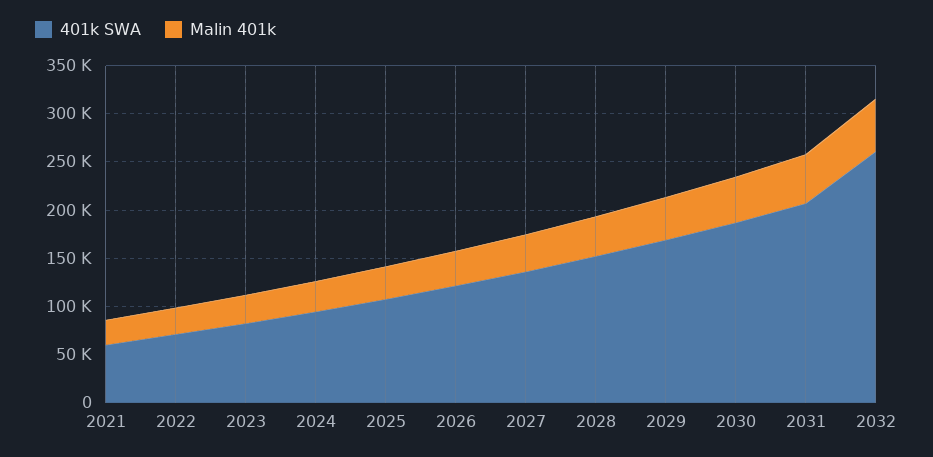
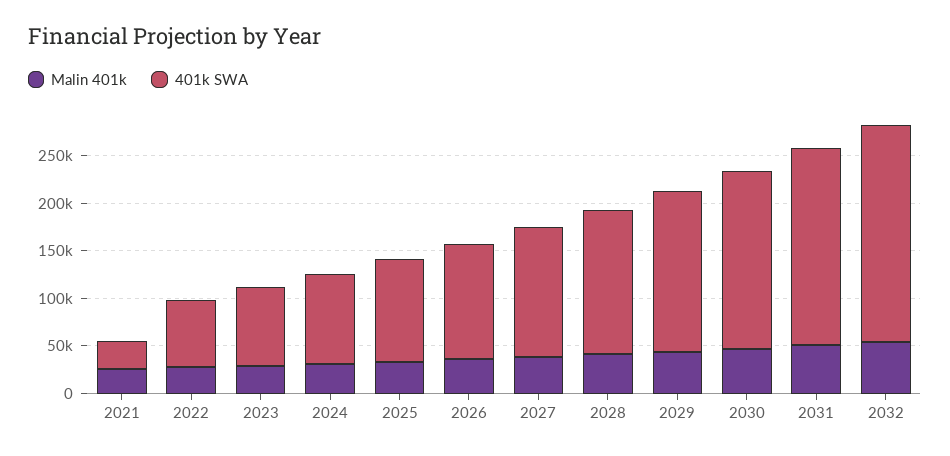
401k SWA, 2021: 60000 -> 30000
401k SWA, 2032: 260000 -> 230000

